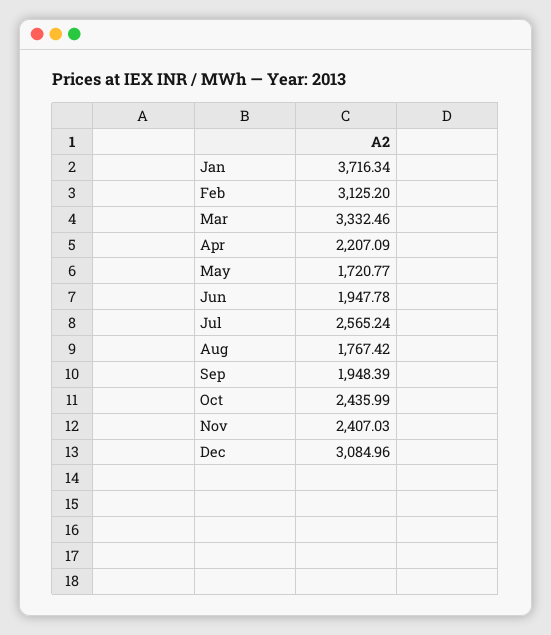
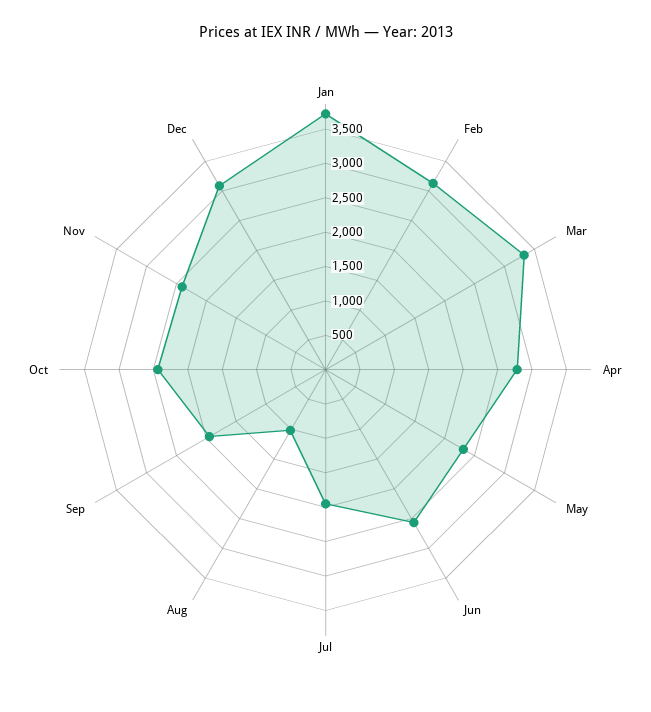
Apr: 2207.09 -> 2750
May: 1720.77 -> 2250
Jun: 1947.78 -> 2500
Jul: 2565.24 -> 2000
Aug: 1767.42 -> 1000

